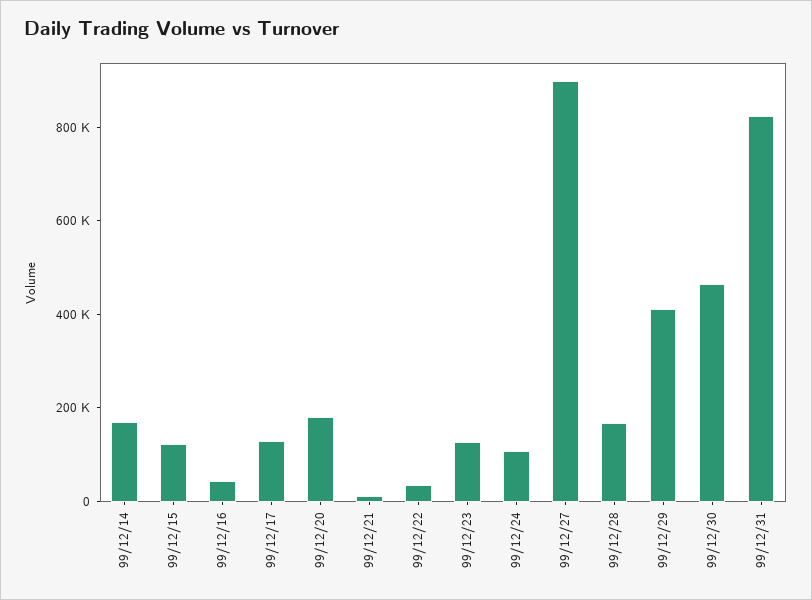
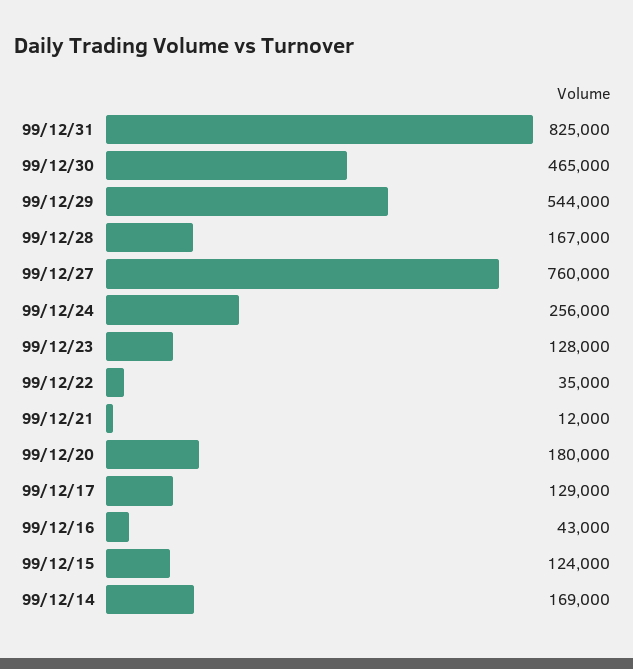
99/12/24: 100000 -> 256000
99/12/27: 900000 -> 760000
99/12/29: 400000 -> 544000

